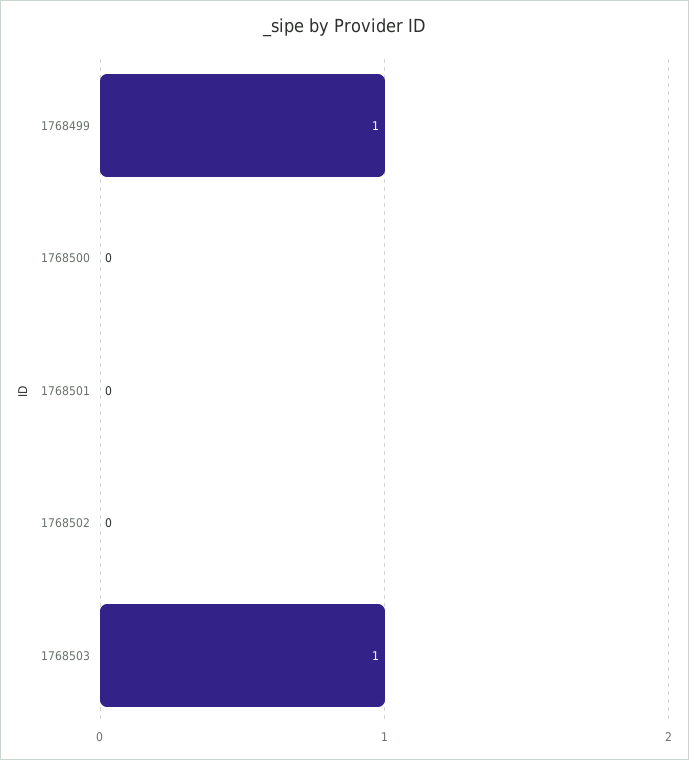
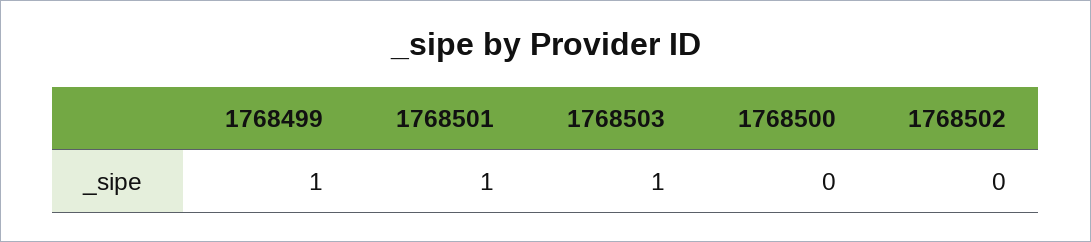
1768501: 0 -> 1

